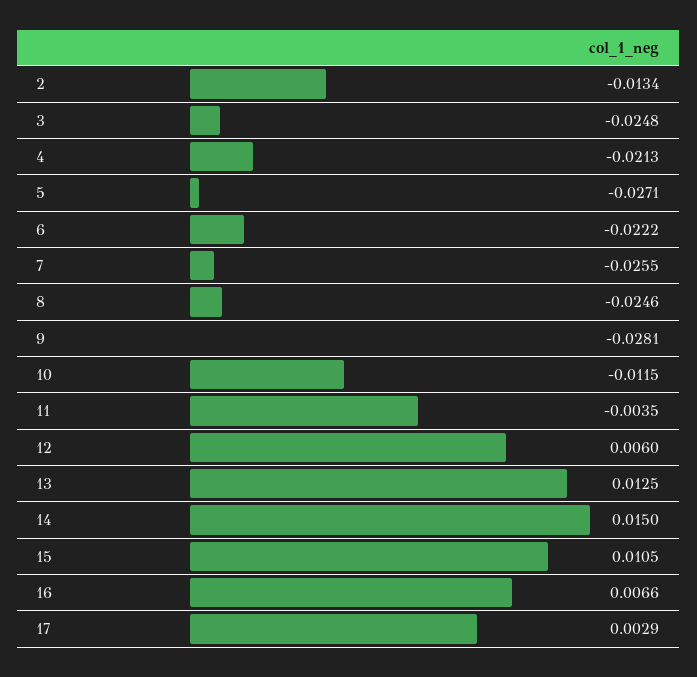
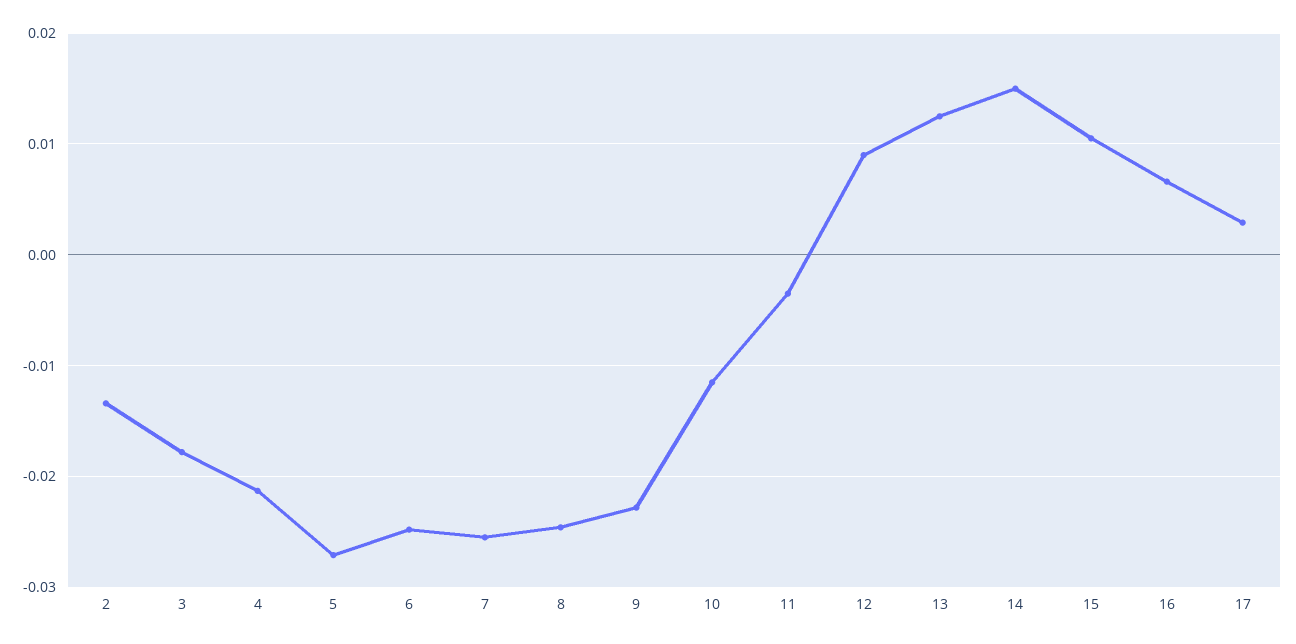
3: -0.0248 -> -0.018
6: -0.0222 -> -0.025
9: -0.0281 -> -0.023
12: 0.006 -> 0.009

